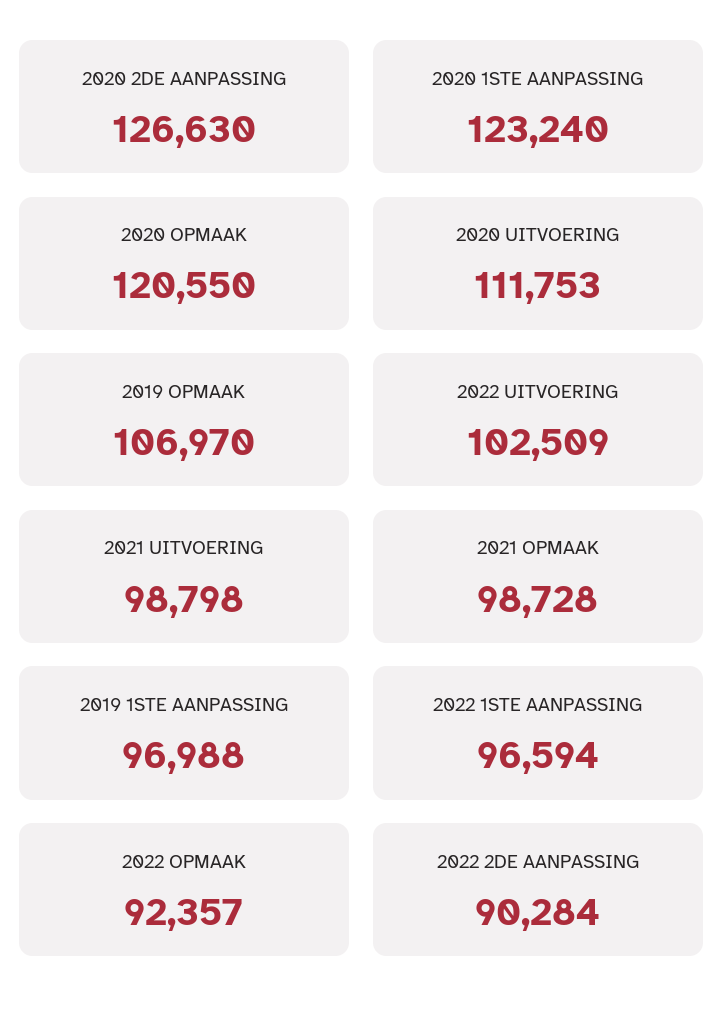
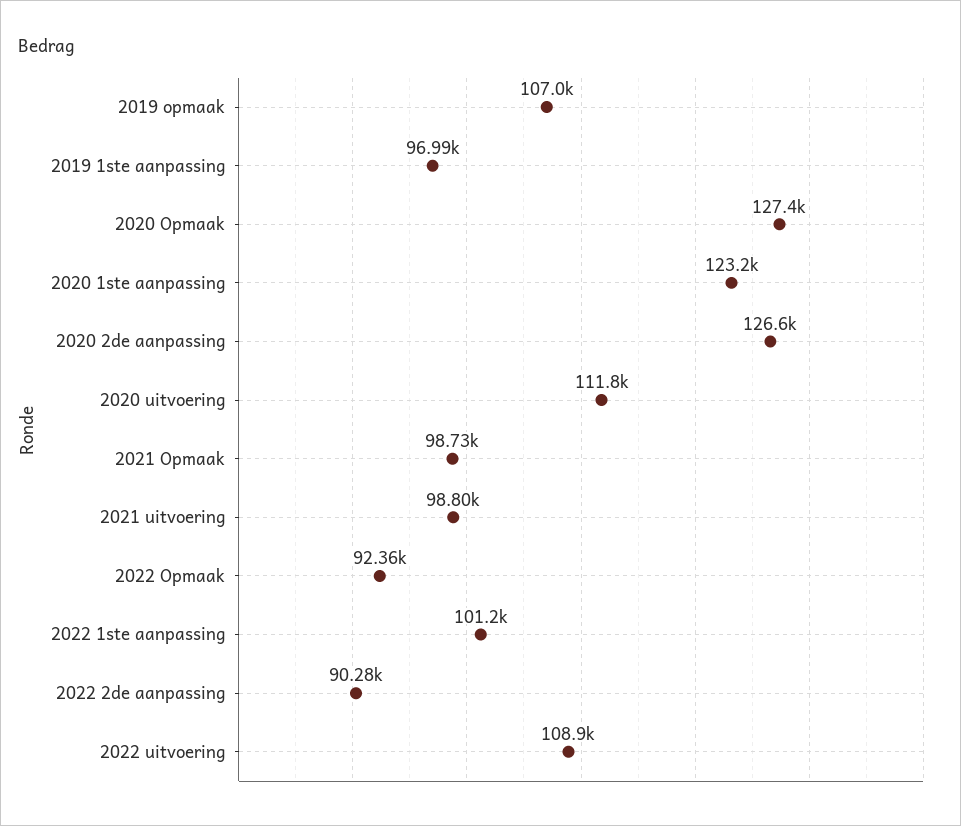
2020 OPMAAK: 120550 -> 127400
2022 UITVOERING: 102509 -> 108900
2022 1STE AANPASSING: 96594 -> 101200

